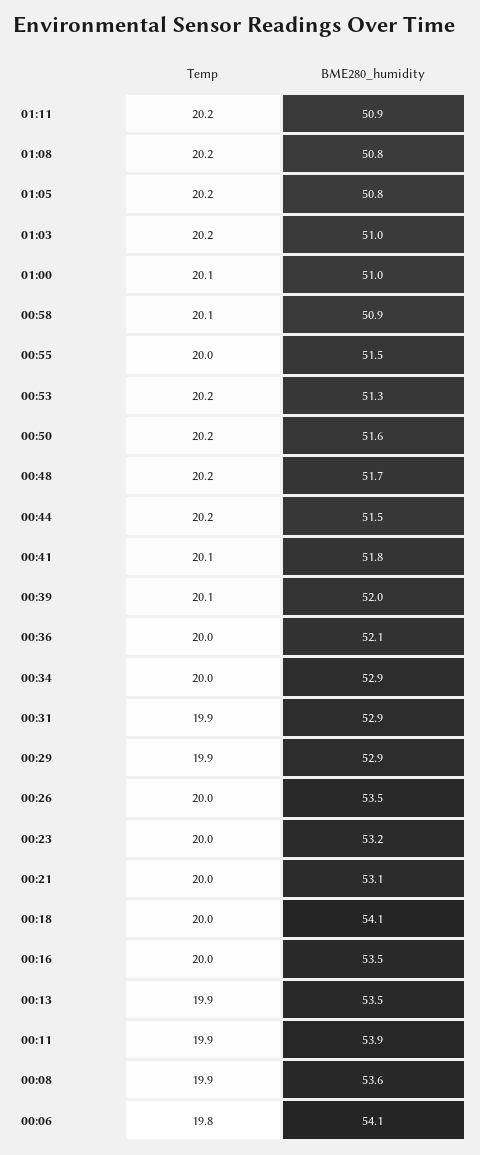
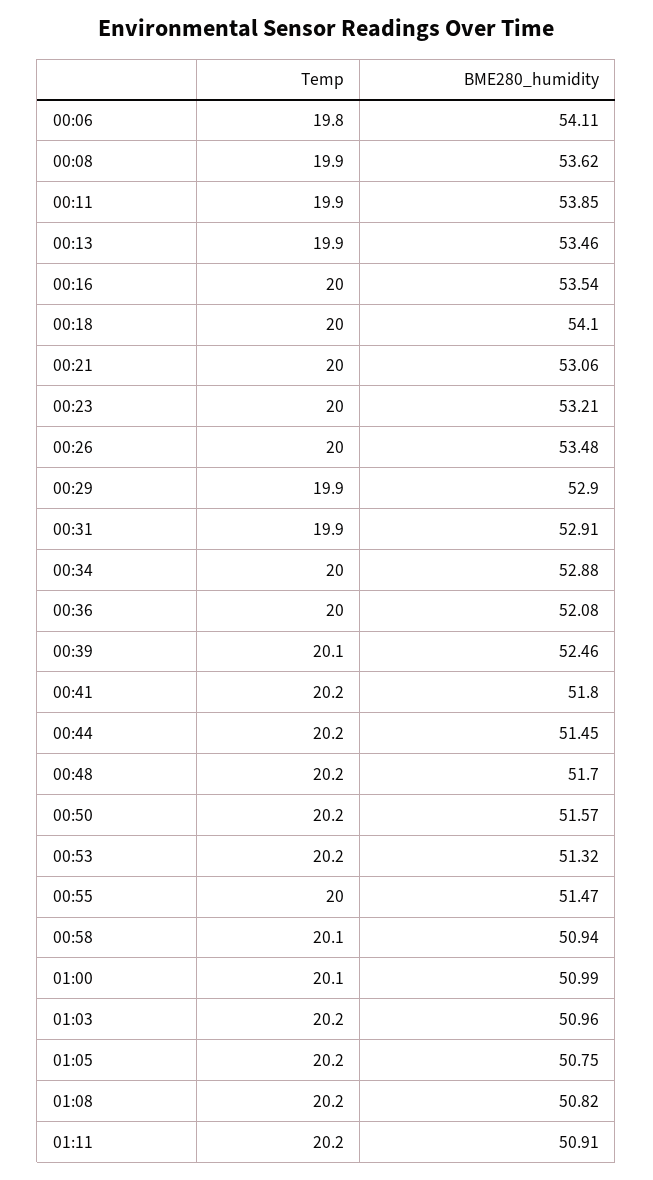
Temp, 00:41: 20.1 -> 20.2
BME280_humidity, 00:39: 52 -> 52.46

